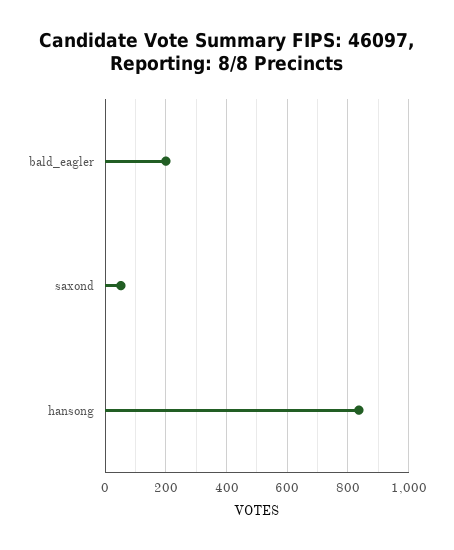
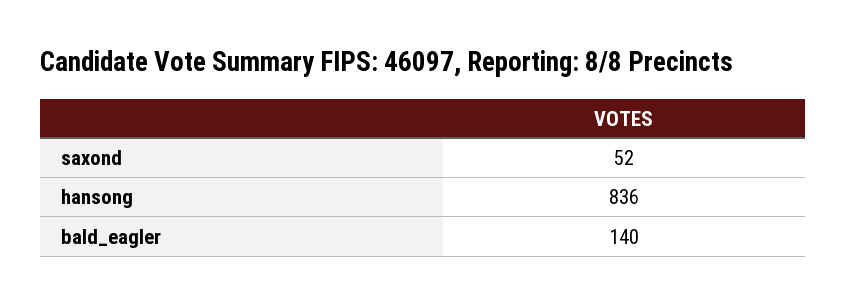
bald_eagler: 200 -> 140

